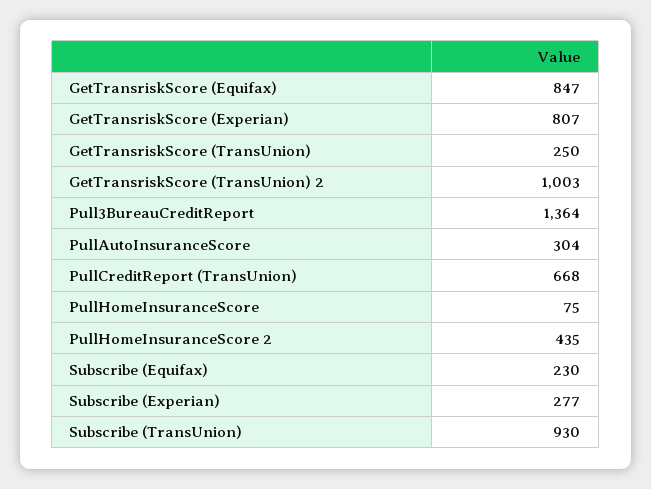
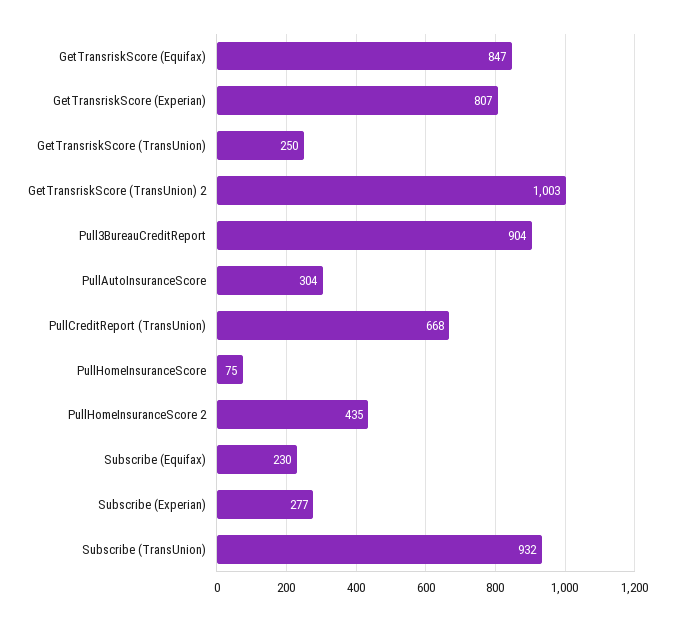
Pull3BureauCreditReport: 1364 -> 904
Subscribe (TransUnion): 930 -> 932

